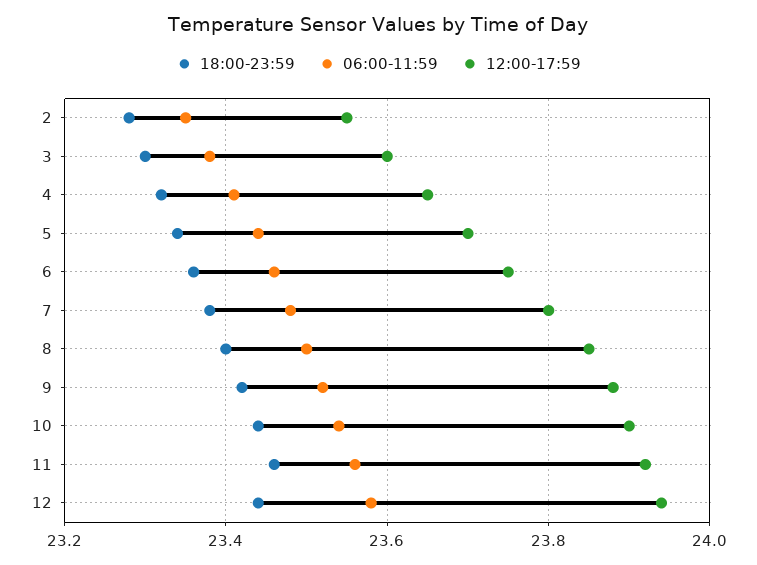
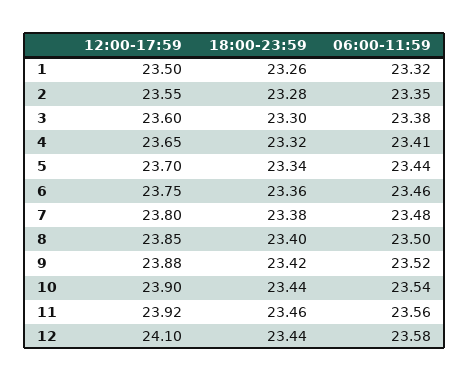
12:00-17:59, 12: 23.95 -> 24.1
12:00-17:59, 1: none -> 23.5
18:00-23:59, 1: none -> 23.26
06:00-11:59, 1: none -> 23.32

